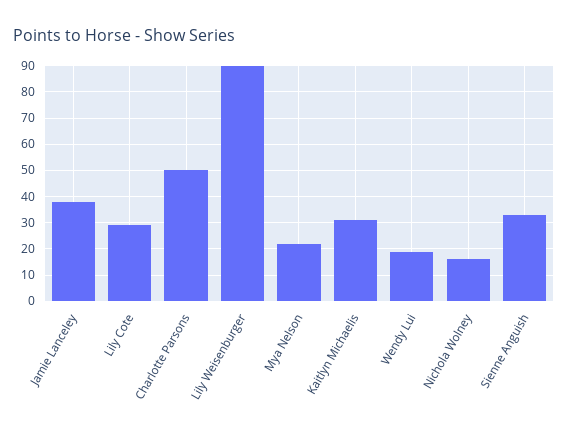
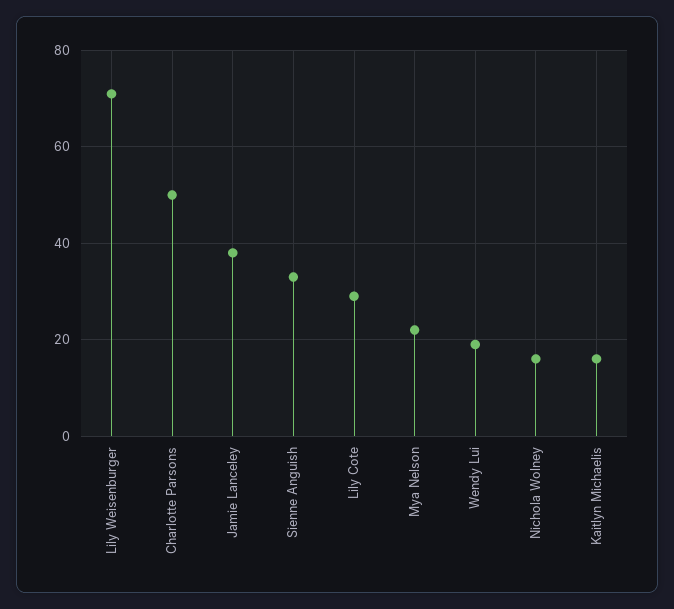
Lily Weisenburger: 90 -> 70
Kaitlyn Michaelis: 30 -> 15

